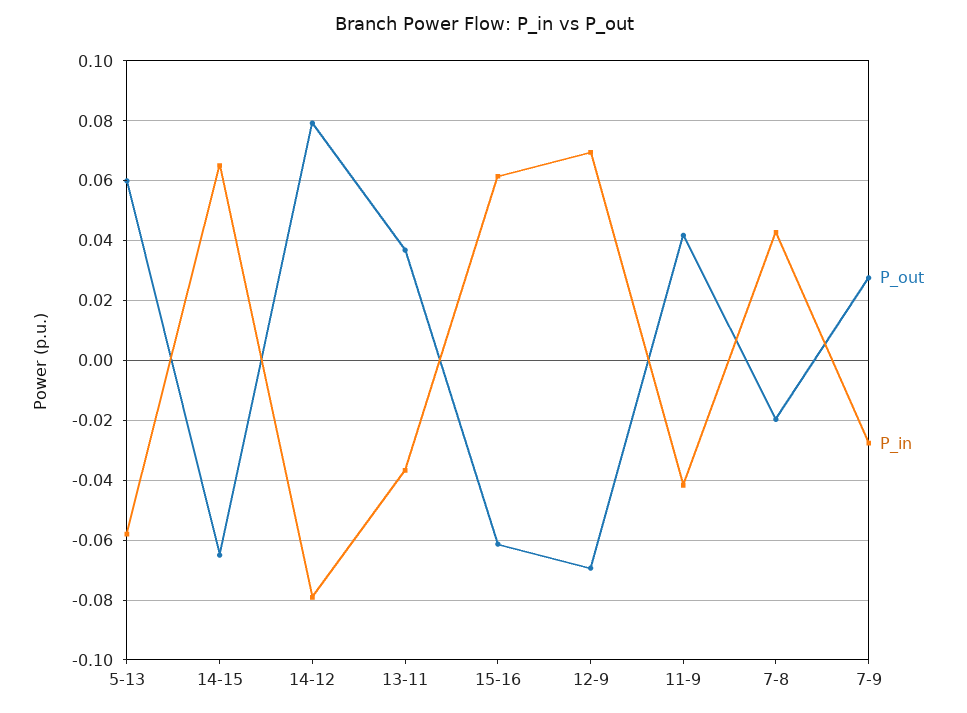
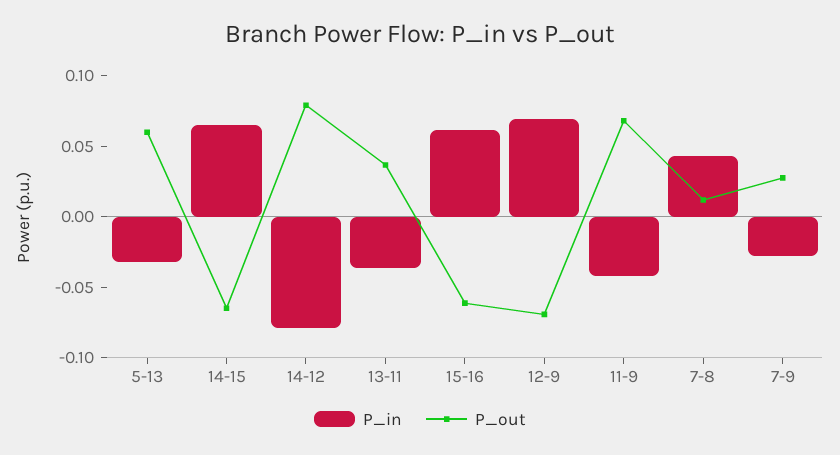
P_in, 5-13: -0.0575 -> -0.03
P_out, 11-9: 0.0425 -> 0.07
P_out, 7-8: -0.02 -> 0.01

